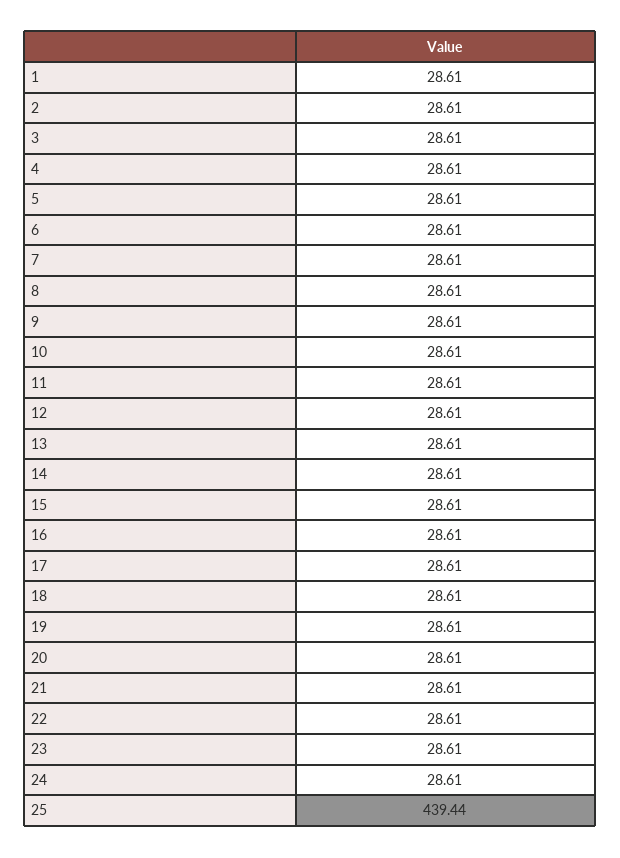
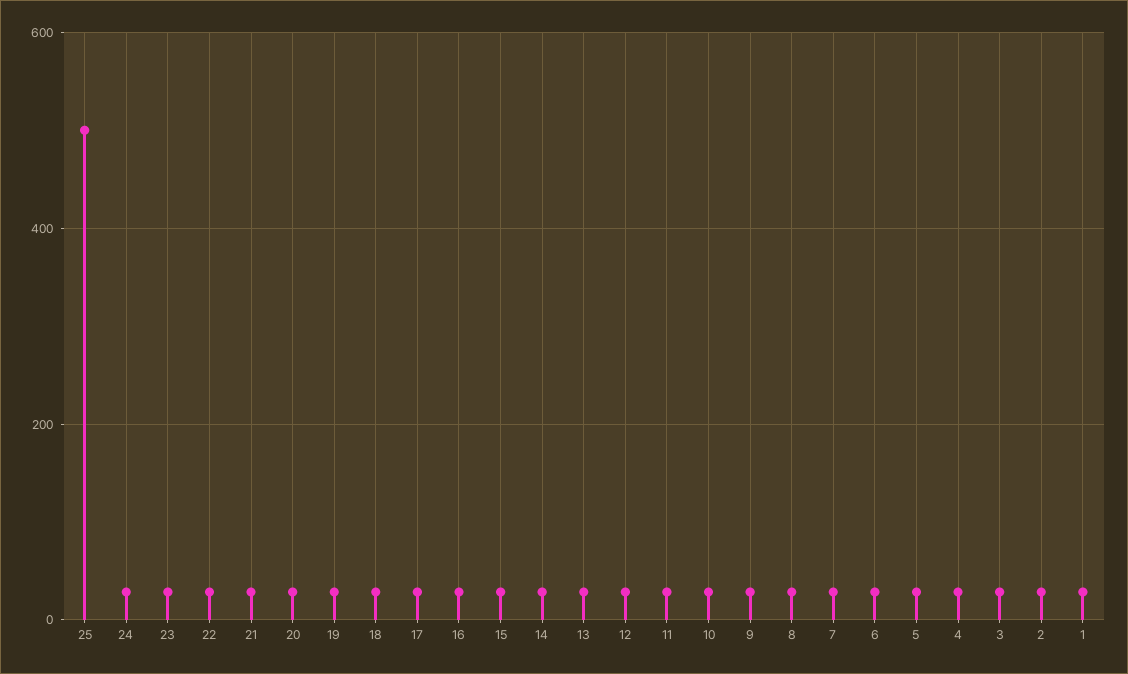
25: 439.44 -> 500

